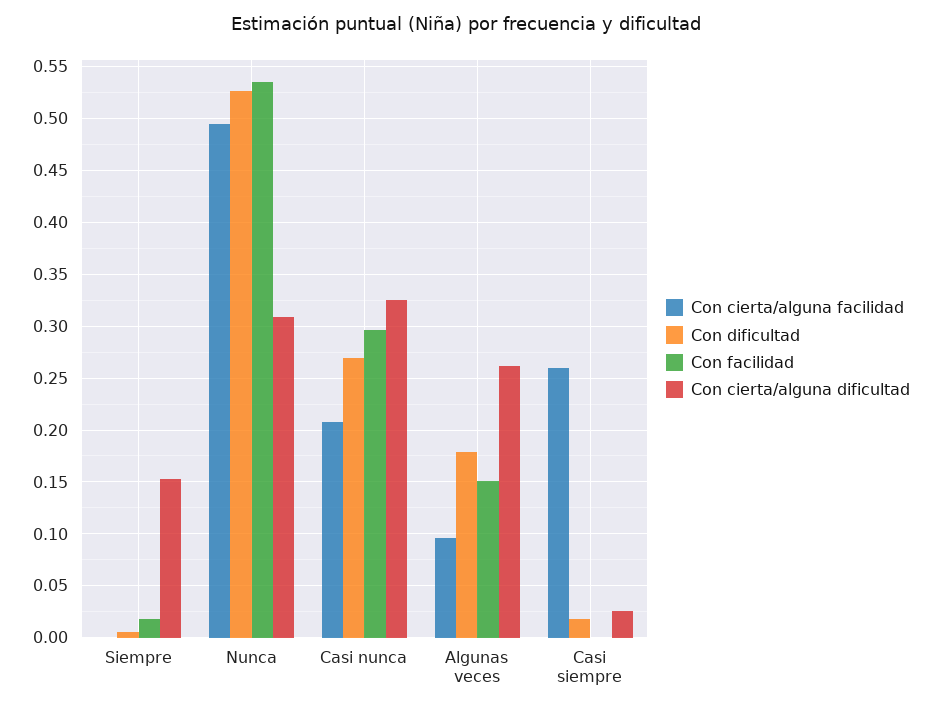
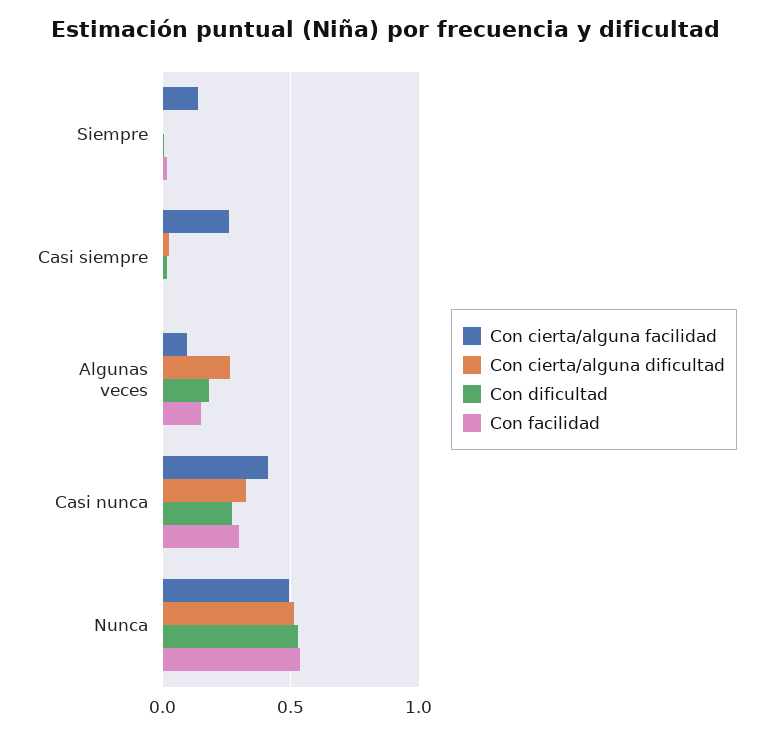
Con cierta/alguna facilidad, Siempre: 0 -> 0.15
Con cierta/alguna dificultad, Siempre: 0.15 -> 0
Con cierta/alguna dificultad, Nunca: 0.31 -> 0.5
Con cierta/alguna facilidad, Casi nunca: 0.21 -> 0.4

